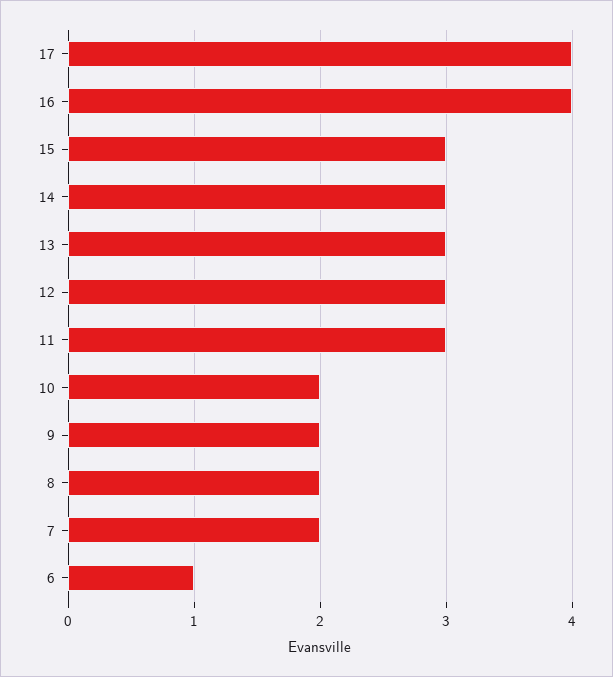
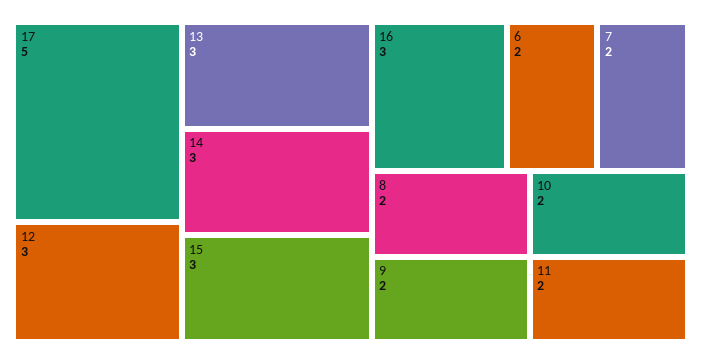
17: 4 -> 5
16: 4 -> 3
11: 3 -> 2
6: 1 -> 2

